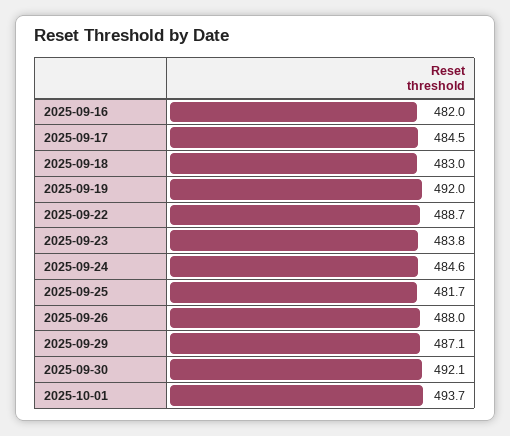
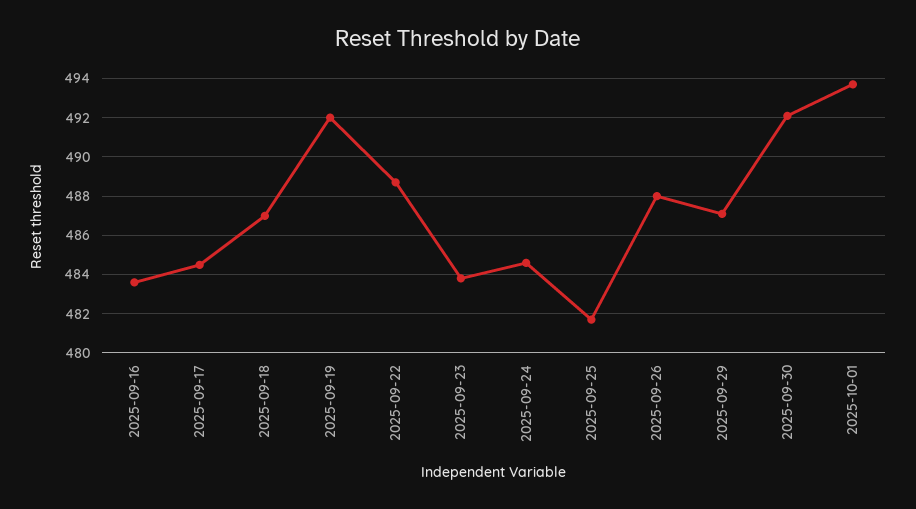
2025-09-16: 482 -> 483.5
2025-09-18: 483 -> 487

